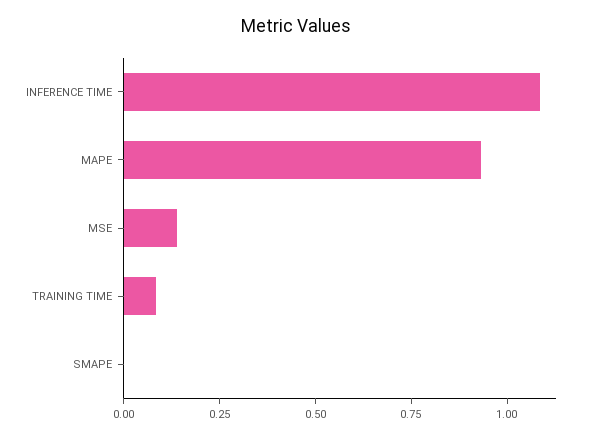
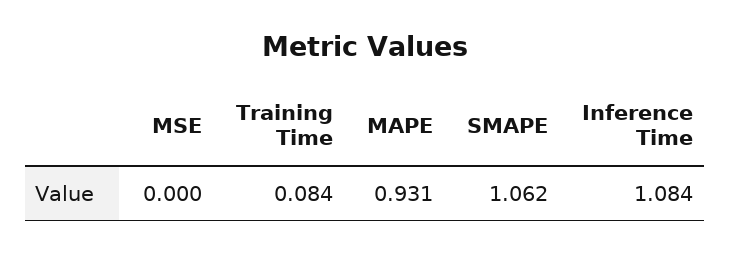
MSE: 0.15 -> 0
SMAPE: 0 -> 1.062

